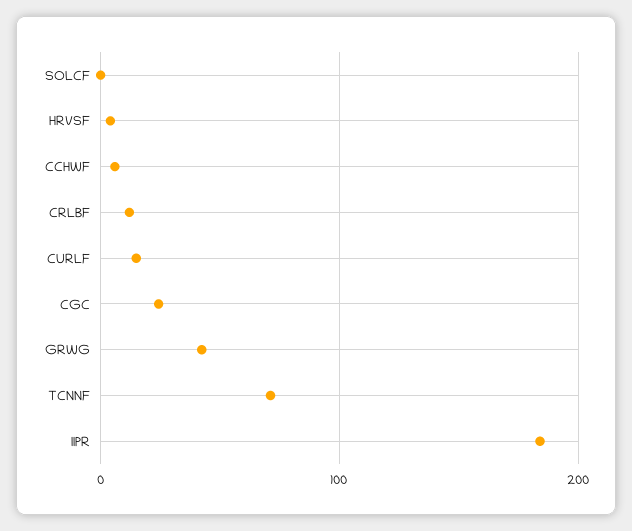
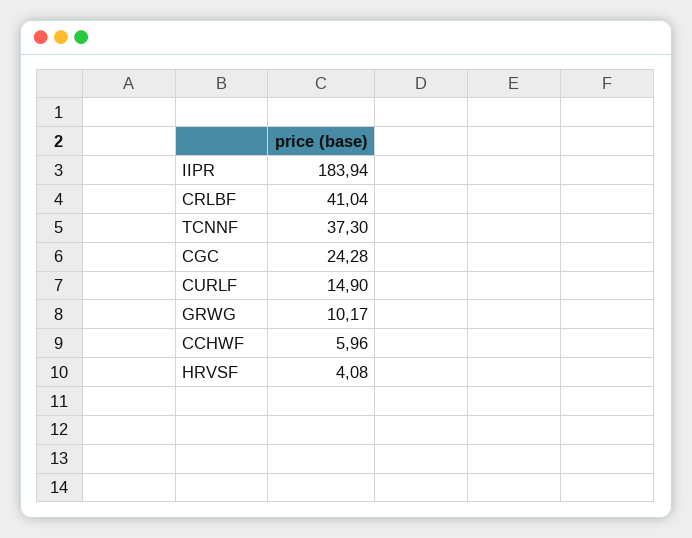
SOLCF: 0 -> none
CRLBF: 10 -> 41.04
GRWG: 40 -> 10.17
TCNNF: 70 -> 37.3

